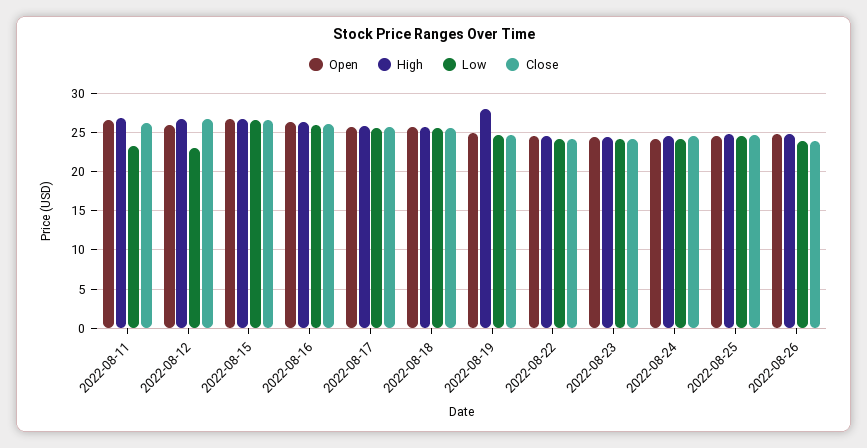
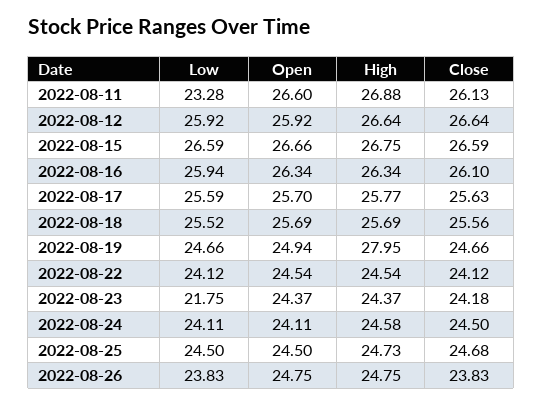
Low, 2022-08-12: 23 -> 25.92
Low, 2022-08-23: 24 -> 21.75

